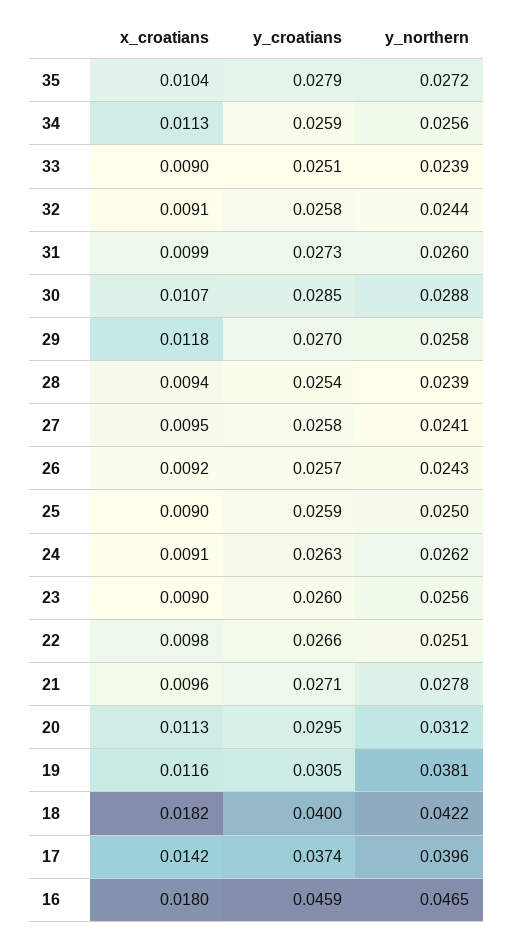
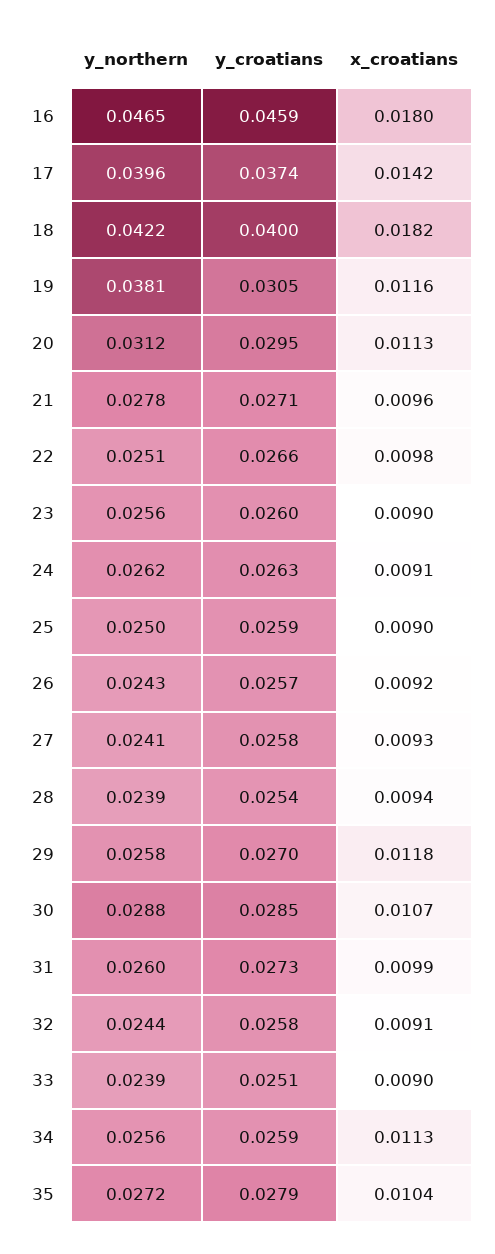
x_croatians, 27: 0.0095 -> 0.0093

